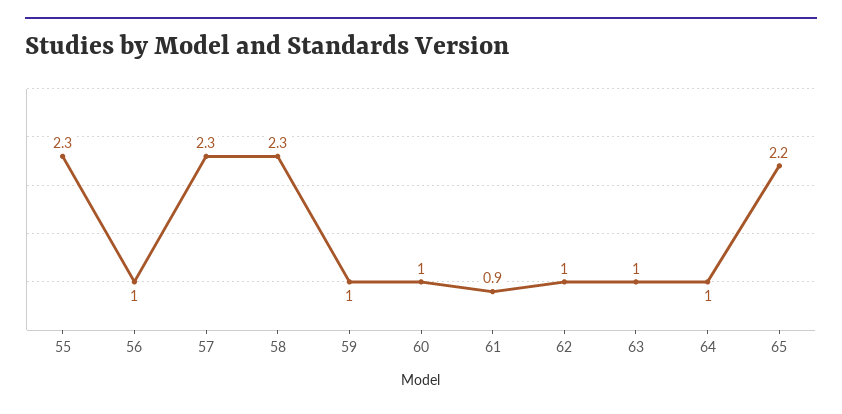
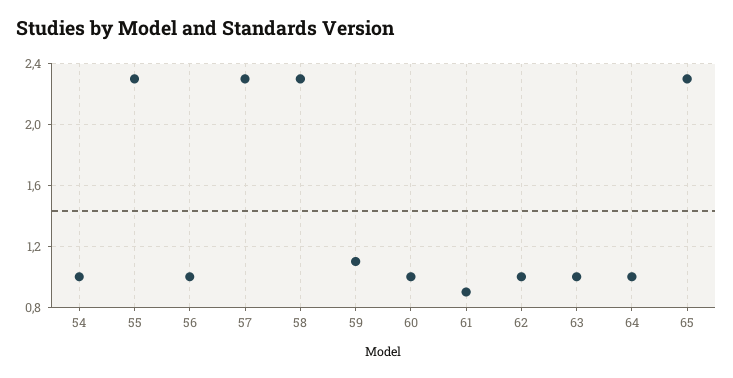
59: 1 -> 1.1
65: 2.2 -> 2.3
54: none -> 1

